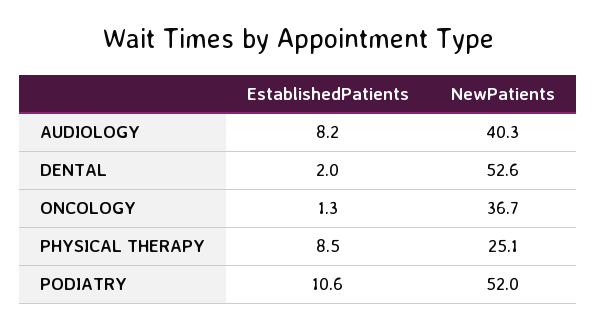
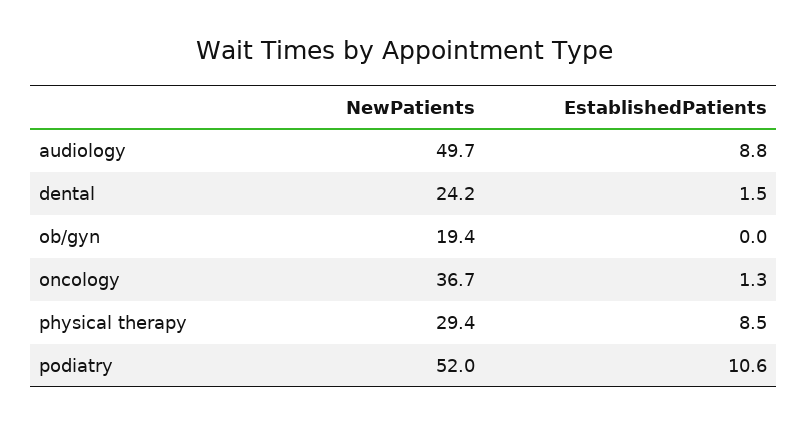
EstablishedPatients, AUDIOLOGY: 8.2 -> 8.8
NewPatients, AUDIOLOGY: 40.3 -> 49.7
EstablishedPatients, DENTAL: 2 -> 1.5
NewPatients, DENTAL: 52.6 -> 24.2
NewPatients, PHYSICAL THERAPY: 25.1 -> 29.4
NewPatients, ob/gyn: none -> 19.4
EstablishedPatients, ob/gyn: none -> 0

